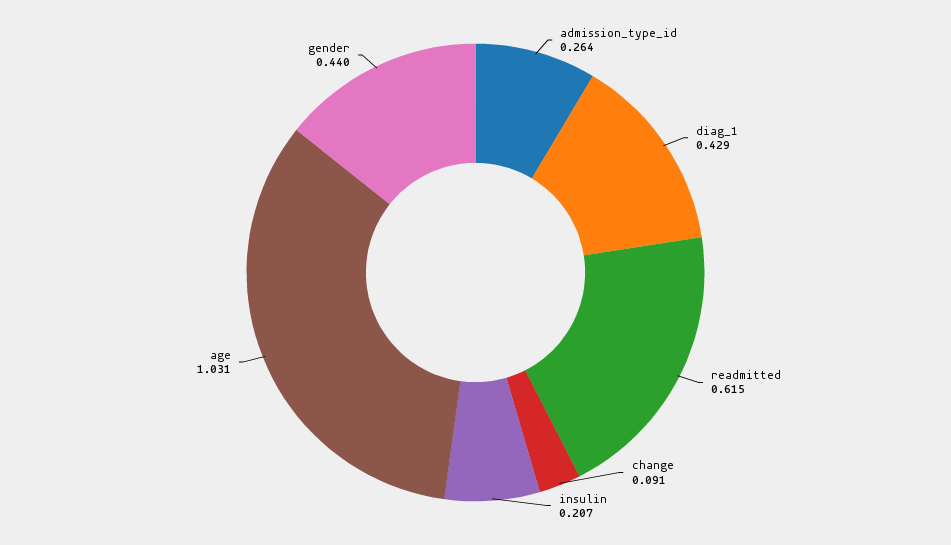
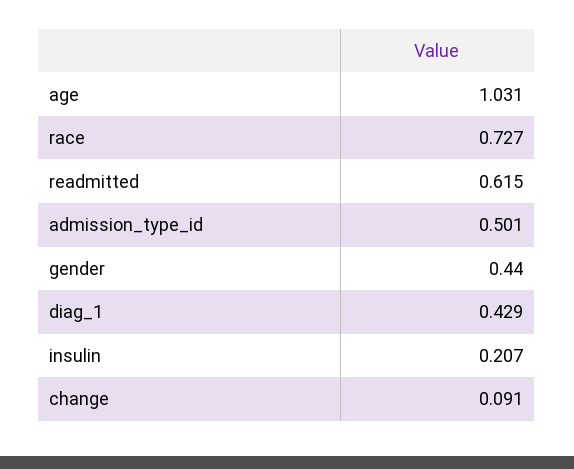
admission_type_id: 0.264 -> 0.501
race: none -> 0.727

